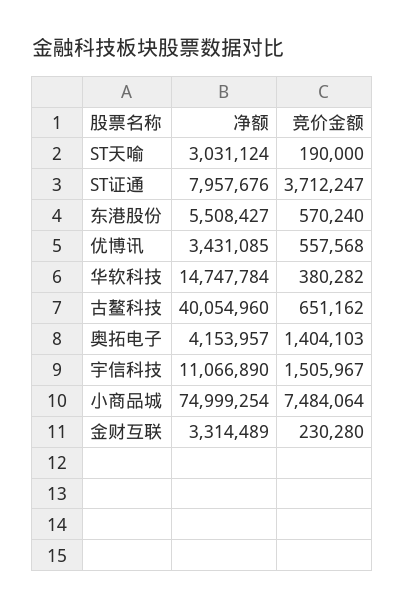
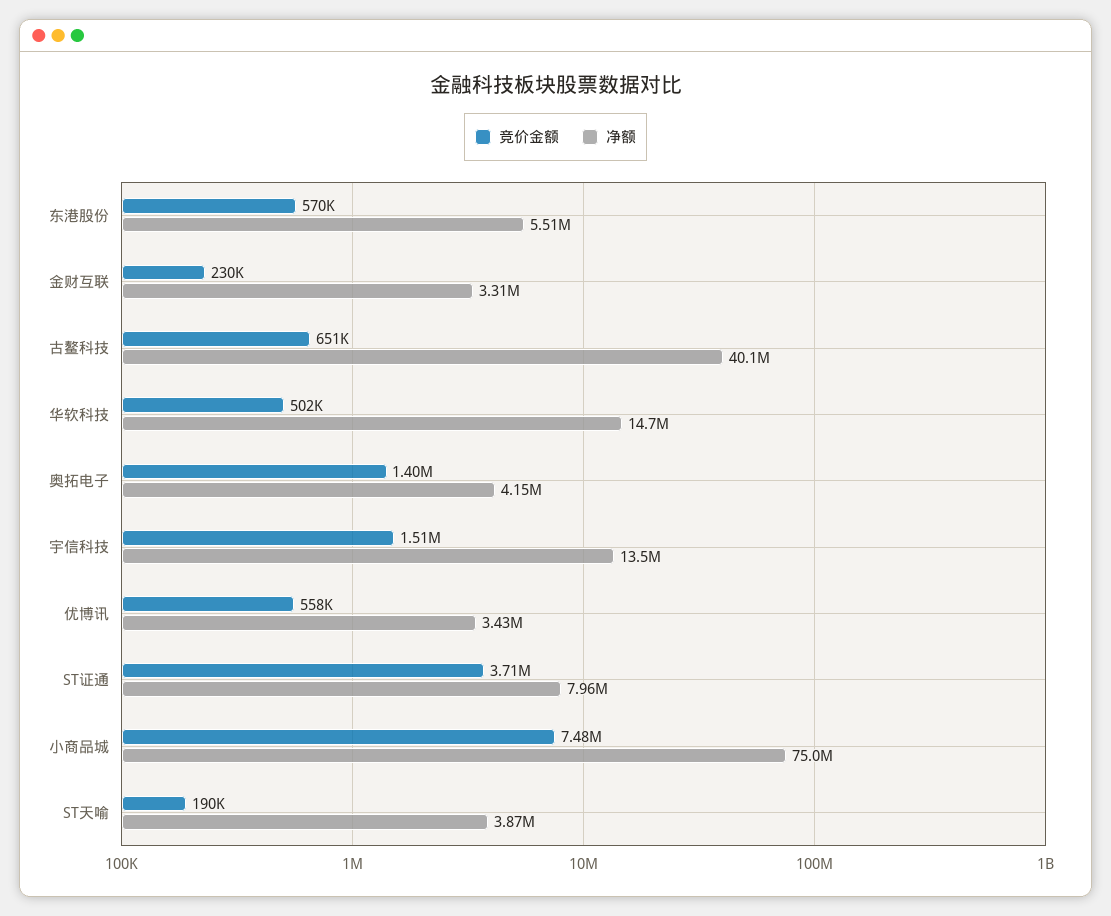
净额, ST天喻: 3031124 -> 3870000
竞价金额, 华软科技: 380282 -> 502000
净额, 宇信科技: 11066890 -> 13500000

